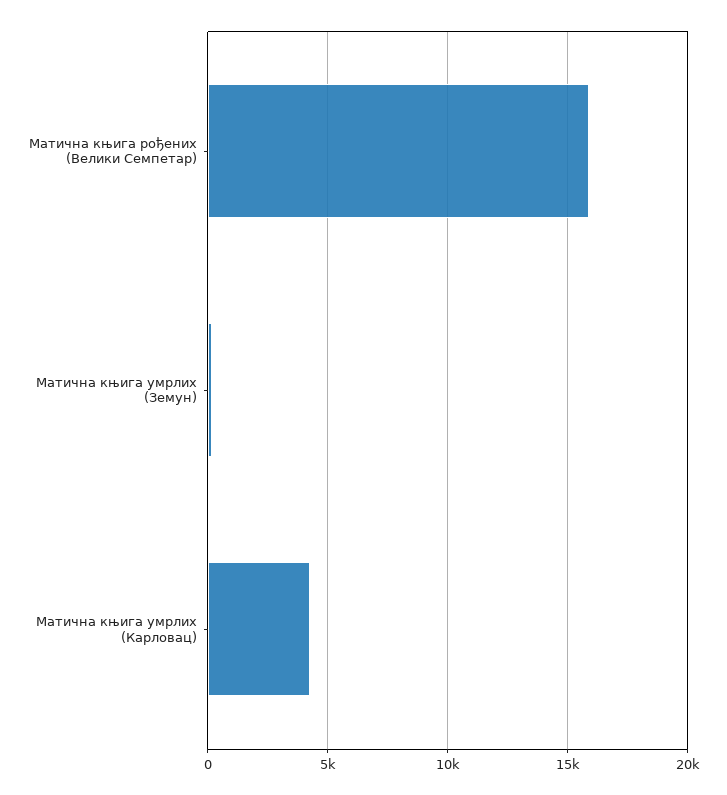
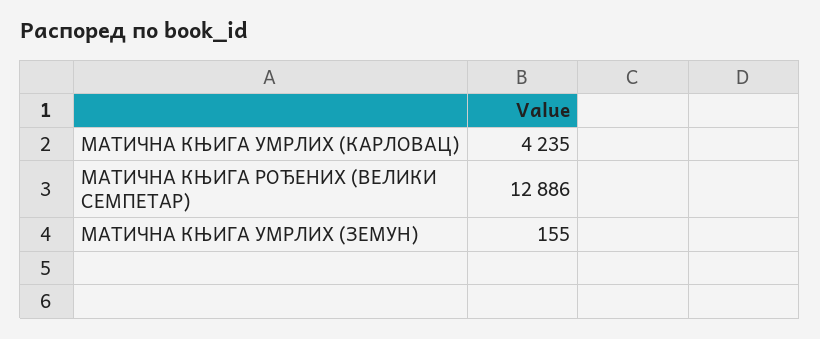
Матична књига рођених (Велики Семпетар): 16000 -> 12886

